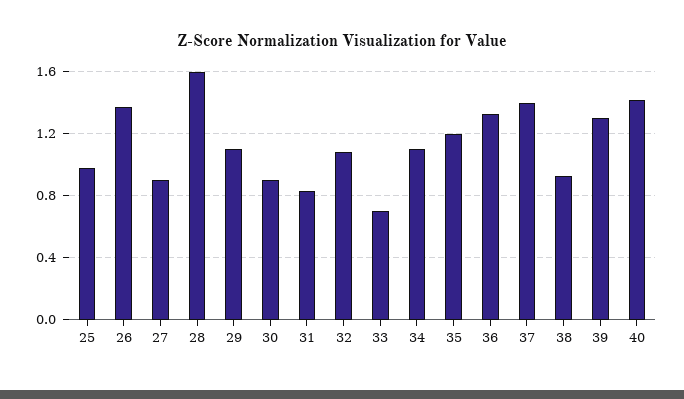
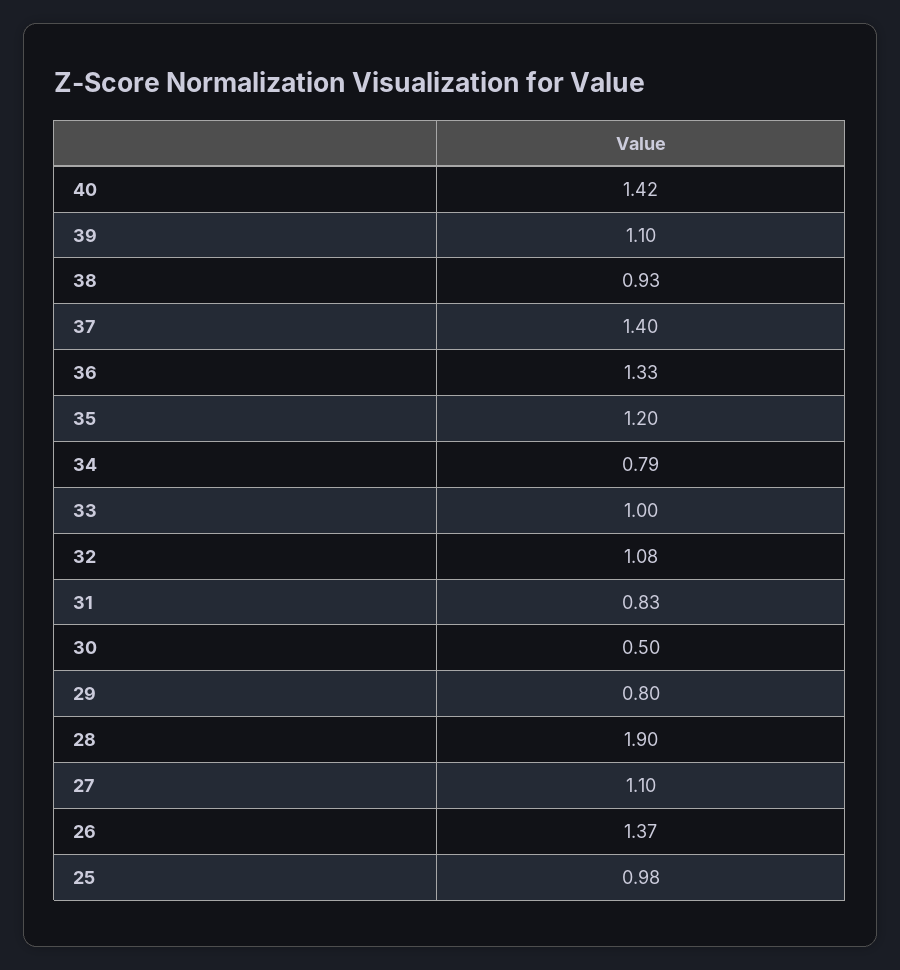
27: 0.9 -> 1.1
28: 1.6 -> 1.9
29: 1.1 -> 0.8
30: 0.9 -> 0.5
33: 0.7 -> 1
34: 1.1 -> 0.79
39: 1.3 -> 1.1

